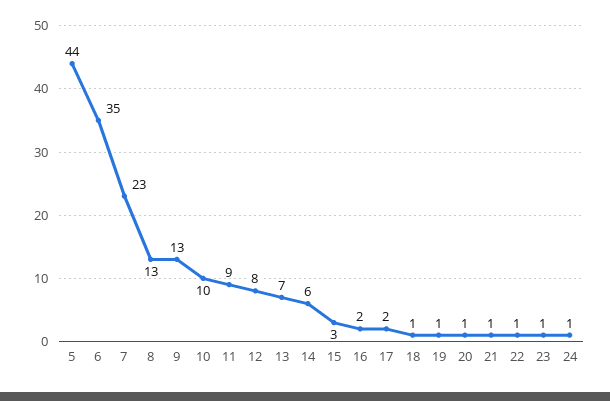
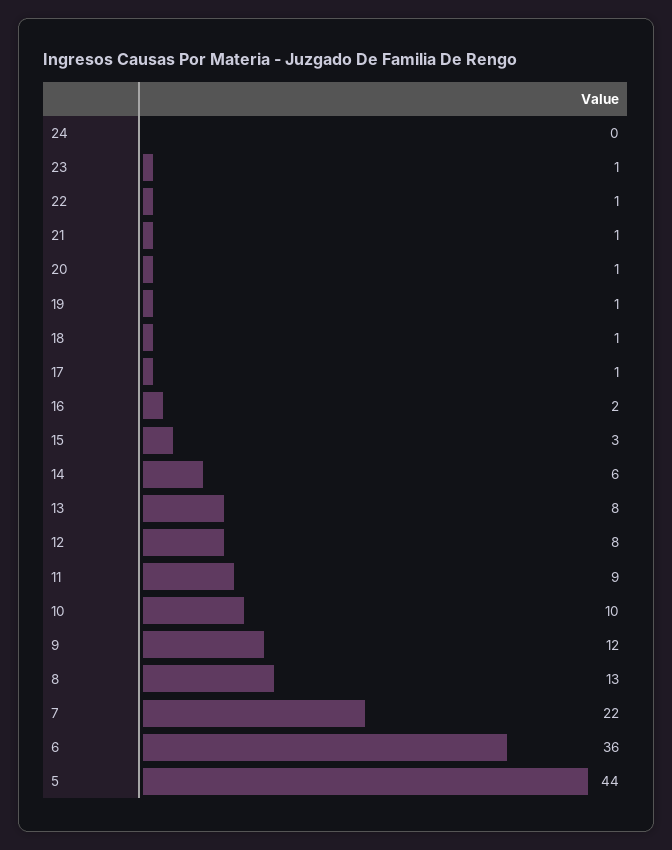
6: 35 -> 36
7: 23 -> 22
9: 13 -> 12
13: 7 -> 8
17: 2 -> 1
24: 1 -> 0

